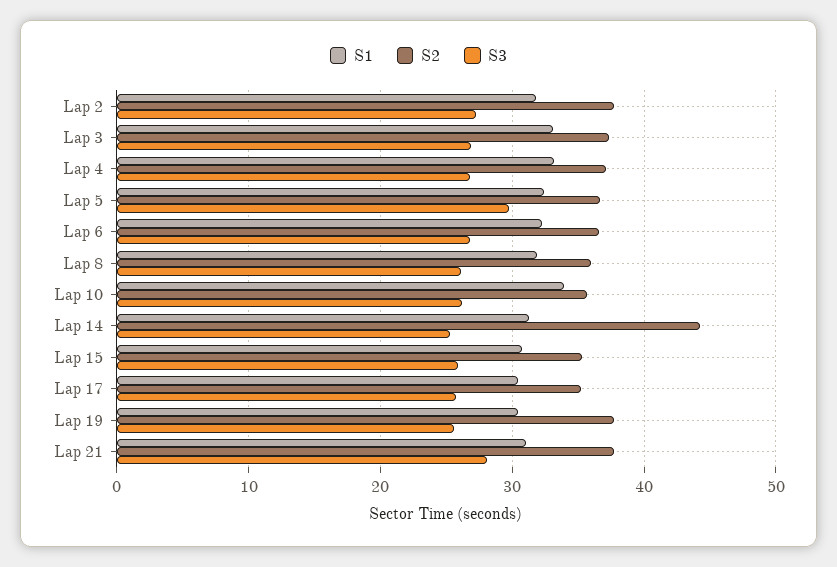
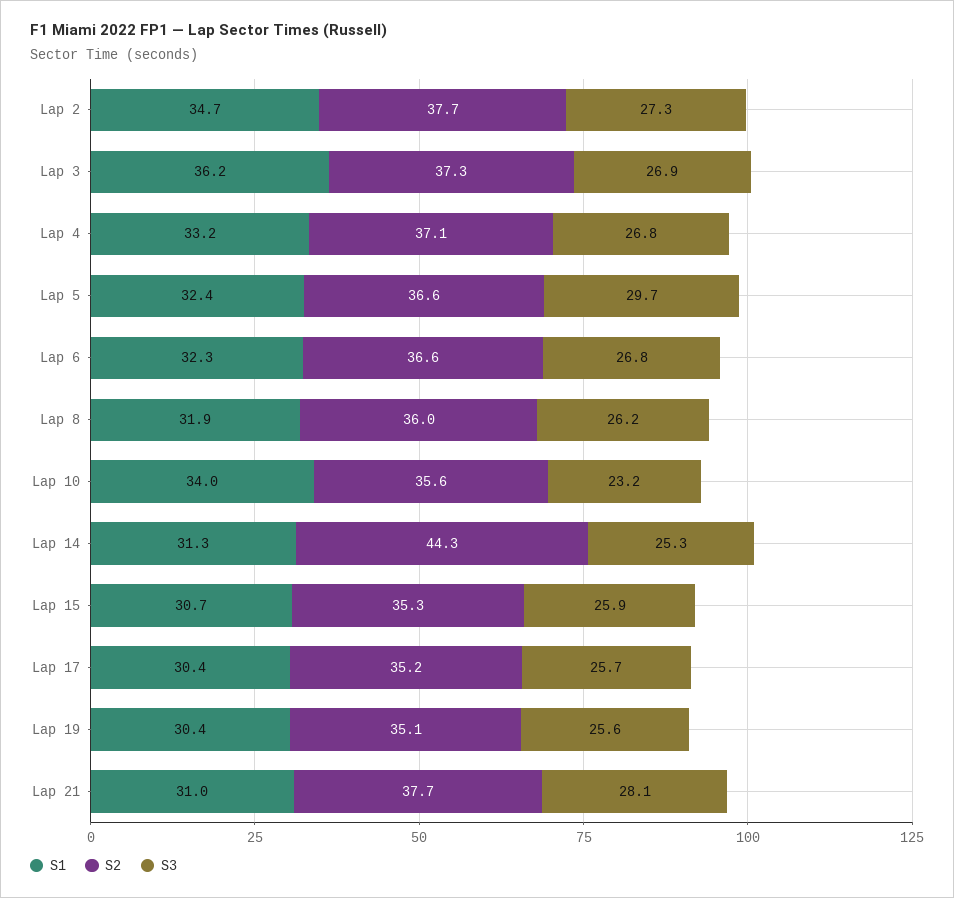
S1, Lap 2: 32 -> 34.7
S1, Lap 3: 33 -> 36.2
S3, Lap 10: 26 -> 23.2
S2, Lap 19: 38 -> 35.1

